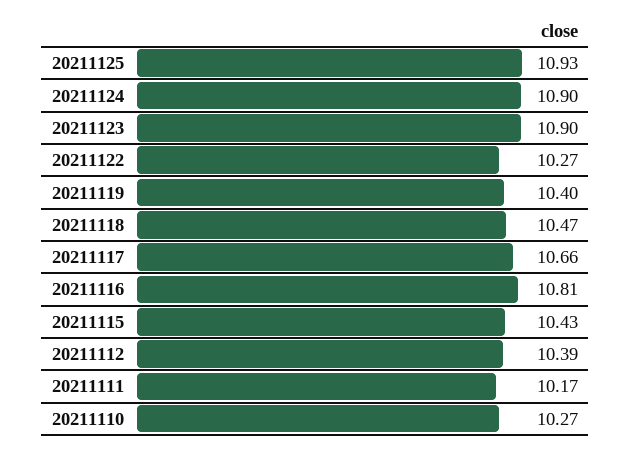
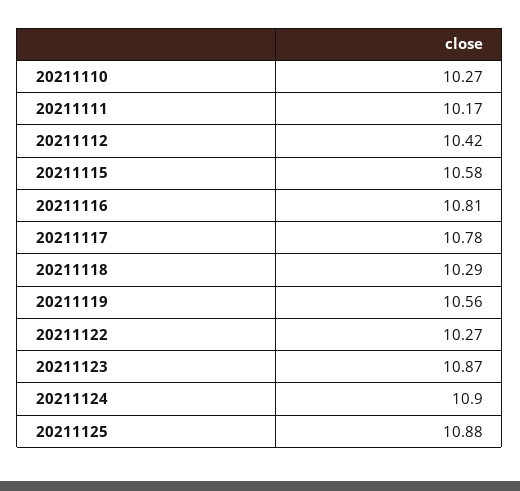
20211125: 10.93 -> 10.88
20211123: 10.9 -> 10.87
20211119: 10.4 -> 10.56
20211118: 10.47 -> 10.29
20211117: 10.66 -> 10.78
20211115: 10.43 -> 10.58
20211112: 10.39 -> 10.42

